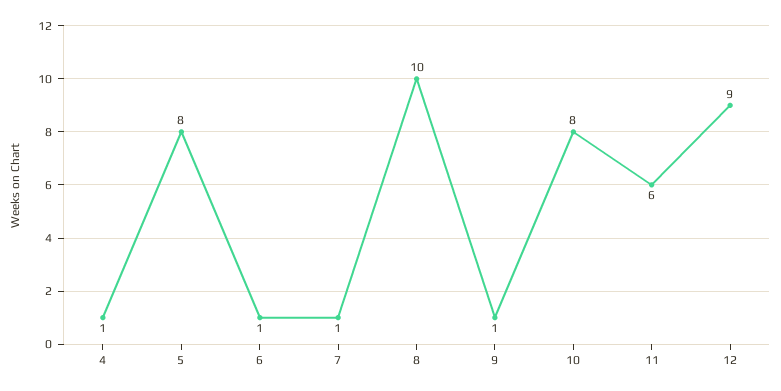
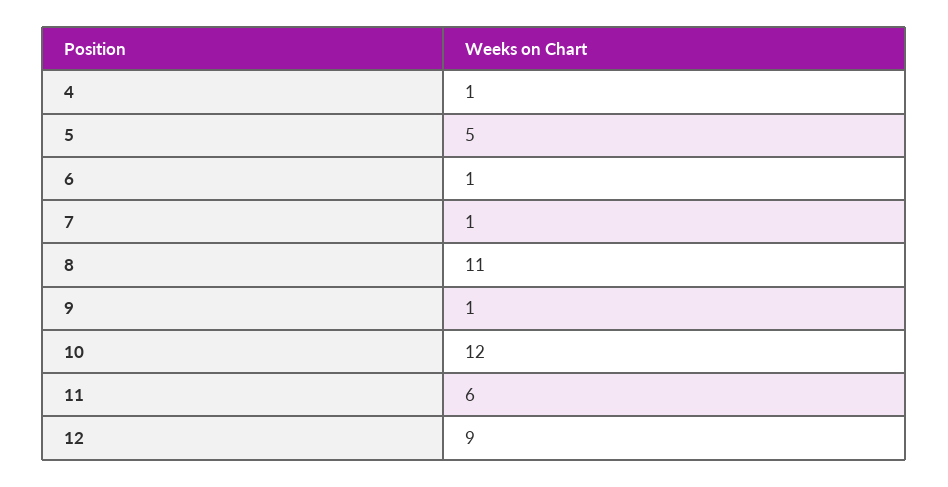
5: 8 -> 5
8: 10 -> 11
10: 8 -> 12

